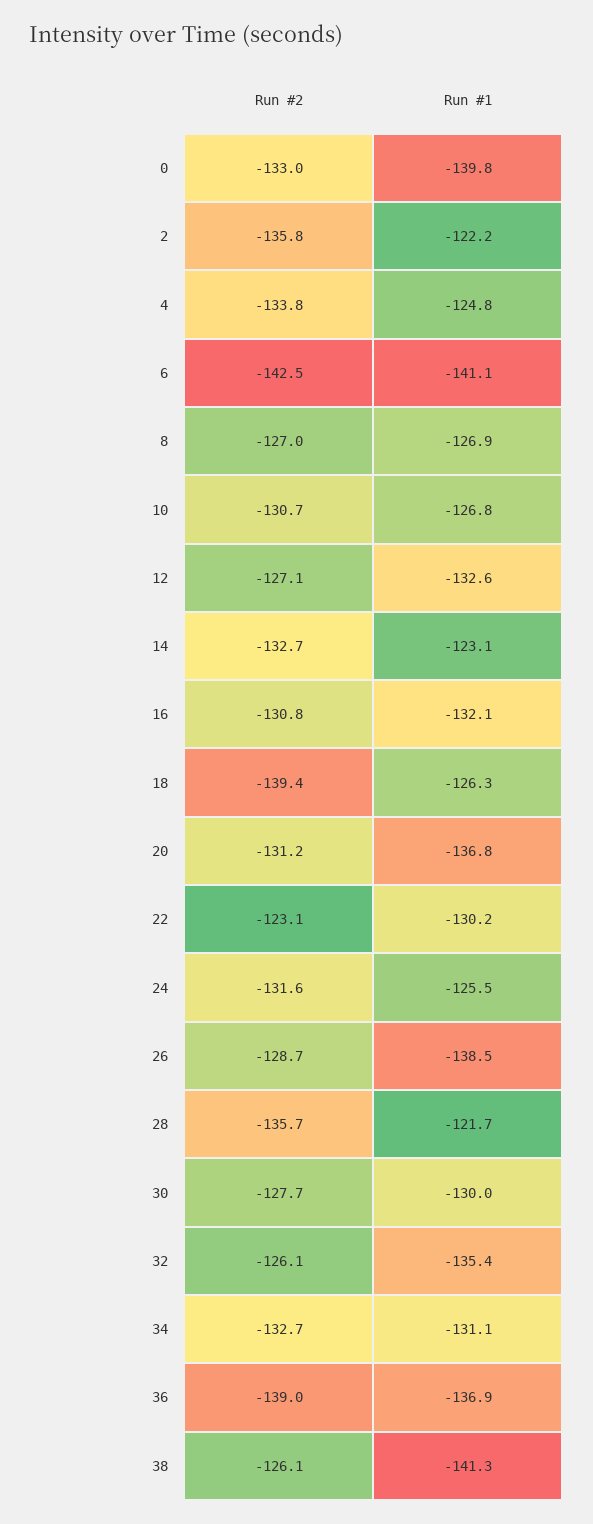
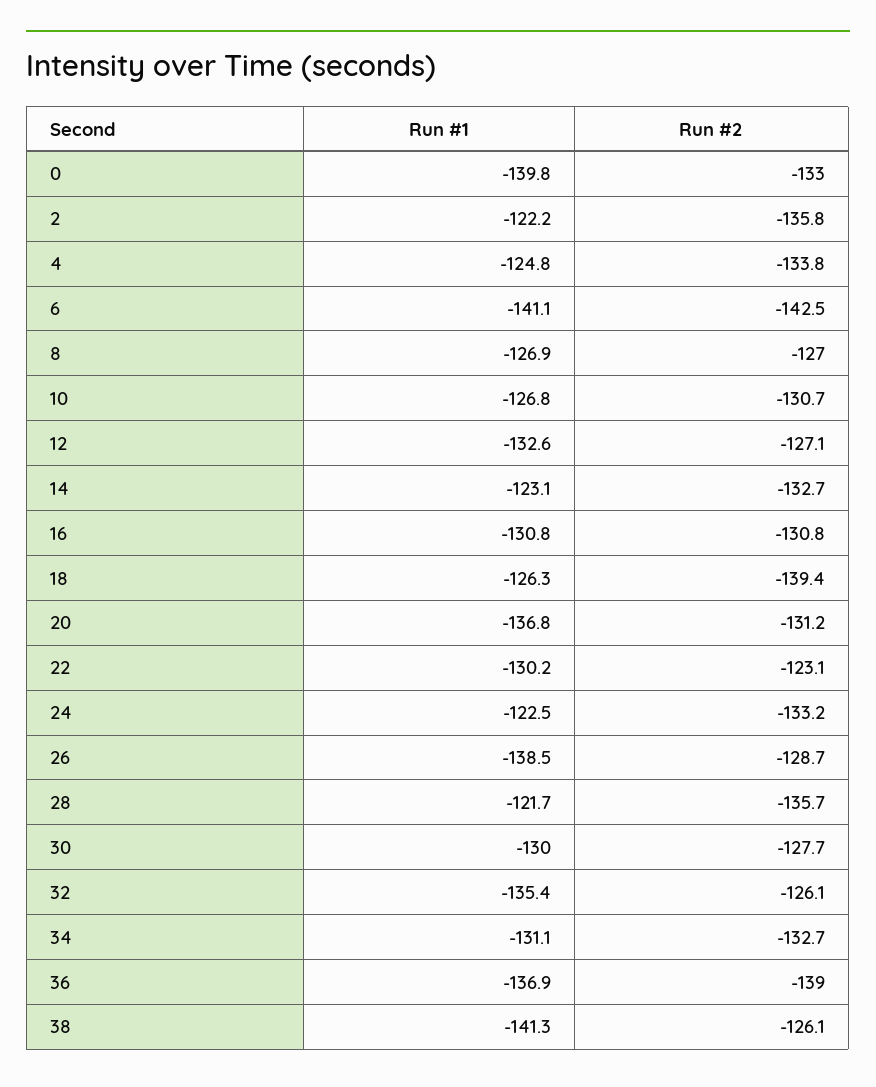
Run #1, 16: -132.1 -> -130.8
Run #2, 24: -131.6 -> -133.2
Run #1, 24: -125.5 -> -122.5

